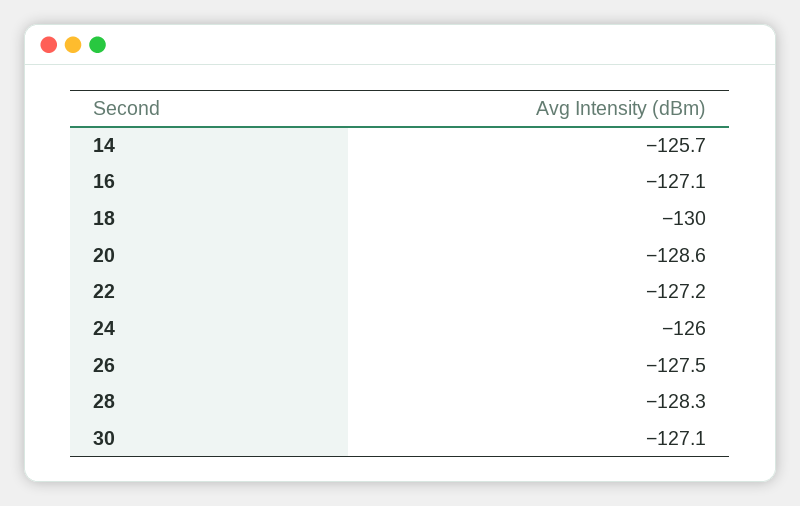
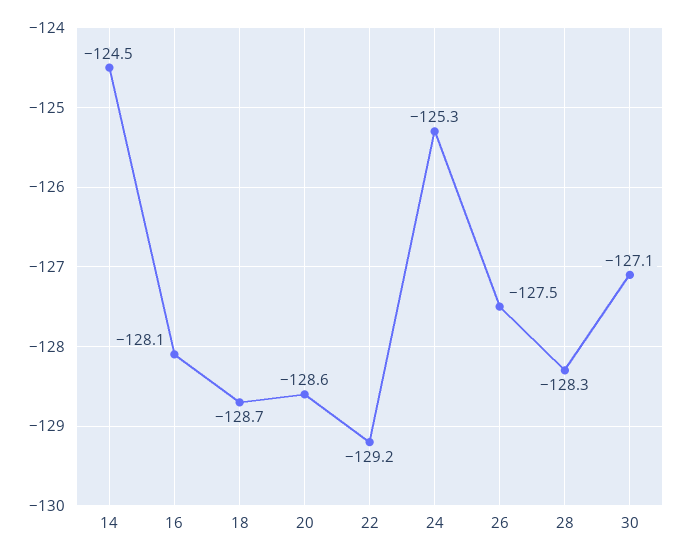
14: -125.7 -> -124.5
16: -127.1 -> -128.1
18: -130 -> -128.7
22: -127.2 -> -129.2
24: -126 -> -125.3

